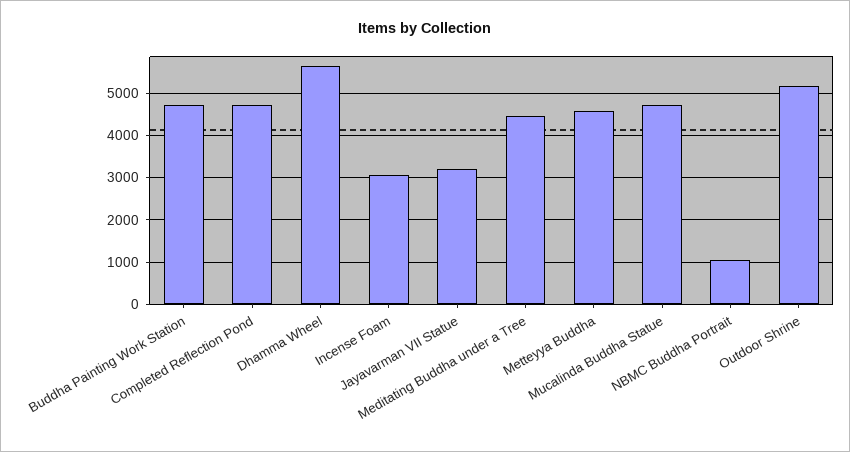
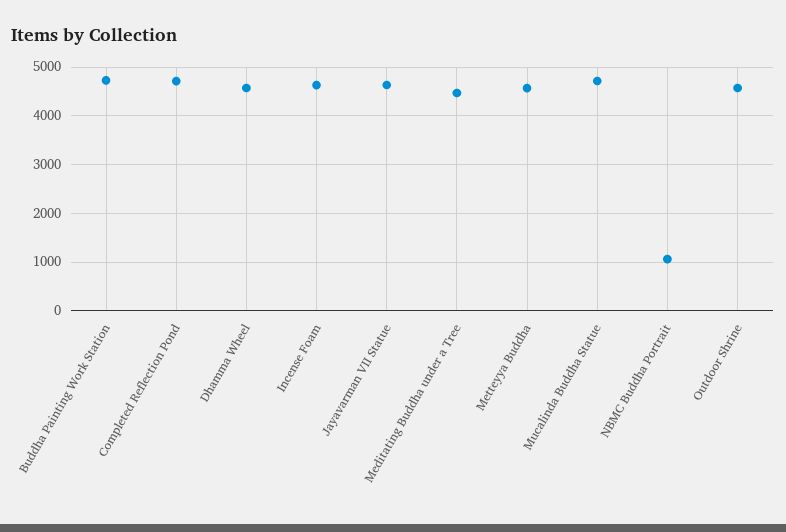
Dhamma Wheel: 5600 -> 4600
Incense Foam: 3000 -> 4600
Jayavarman VII Statue: 3200 -> 4600
Outdoor Shrine: 5200 -> 4600

